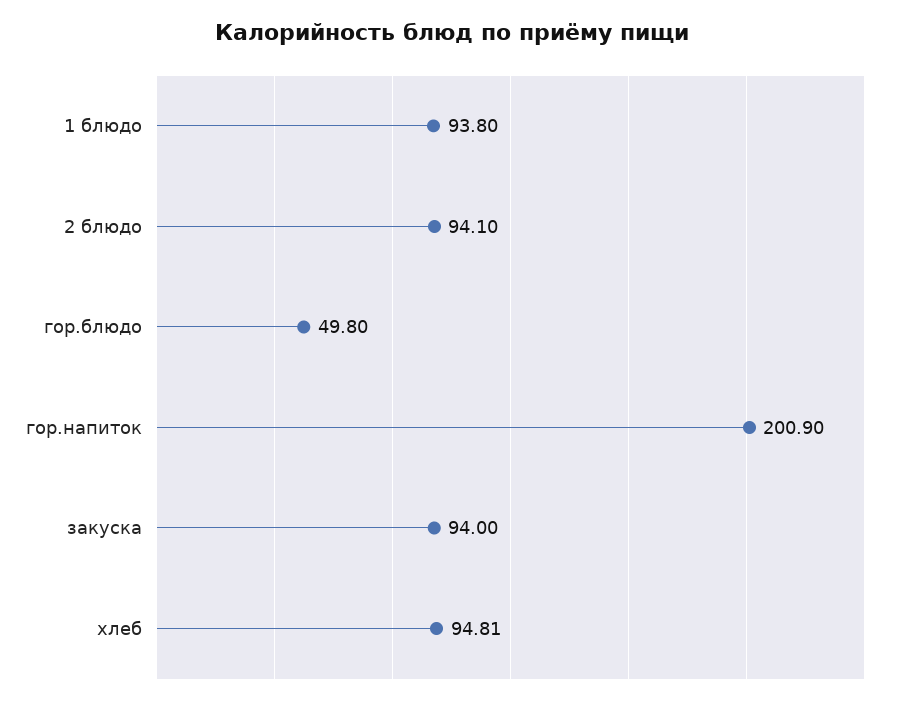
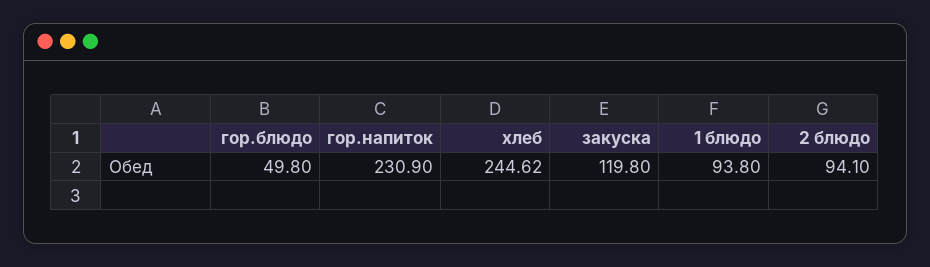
гор.напиток: 200.9 -> 230.9
закуска: 94 -> 119.8
хлеб: 94.81 -> 244.62

